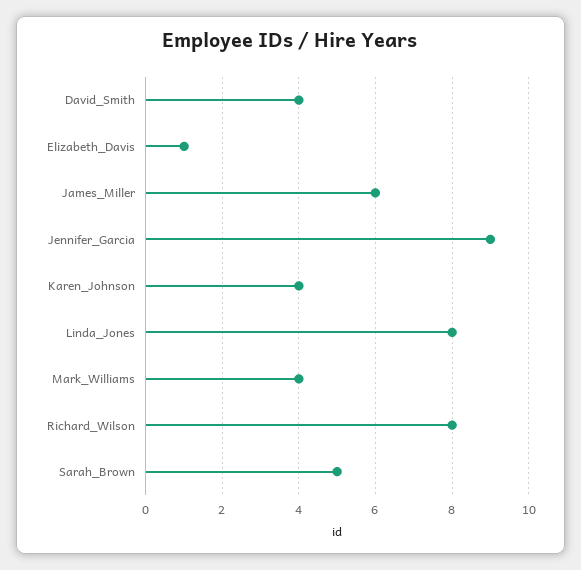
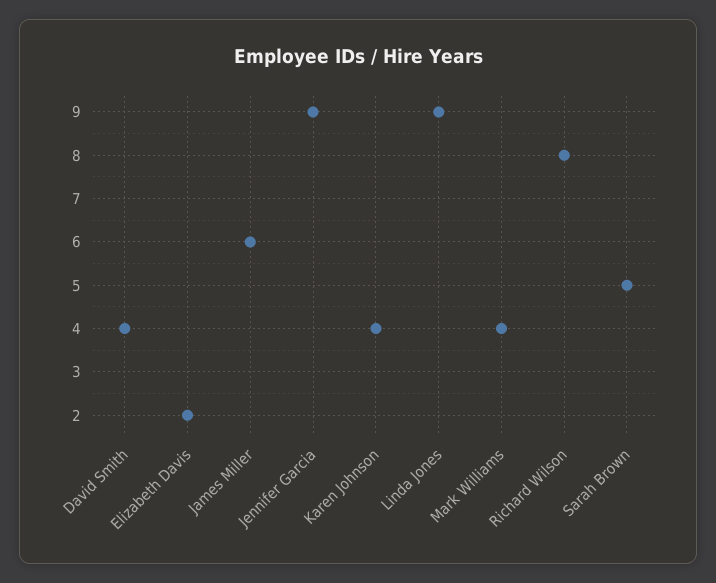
Elizabeth_Davis: 1 -> 2
Linda_Jones: 8 -> 9

